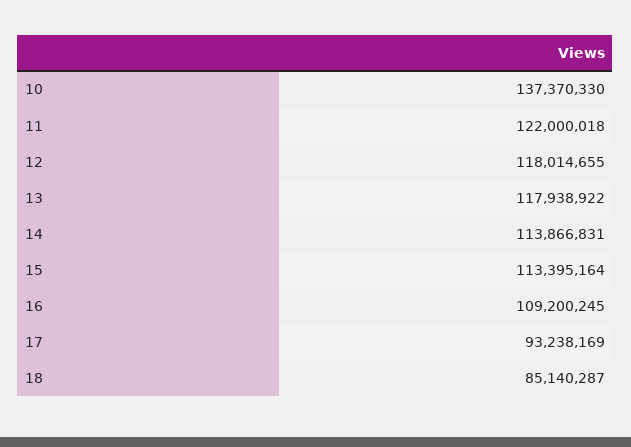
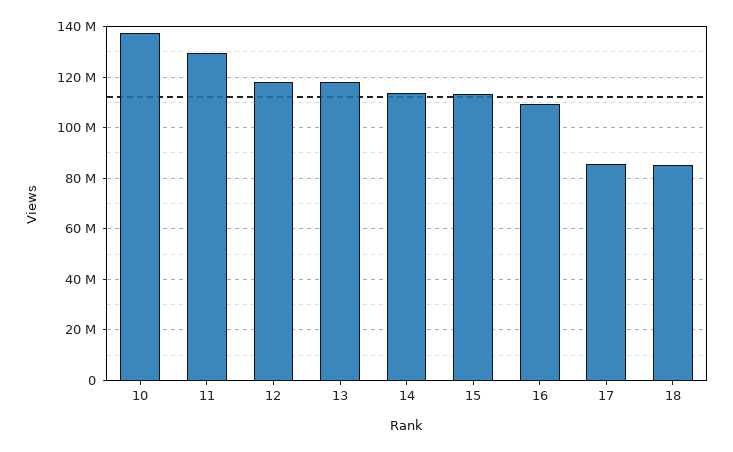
11: 122000018 -> 130000000
17: 93238169 -> 85000000

